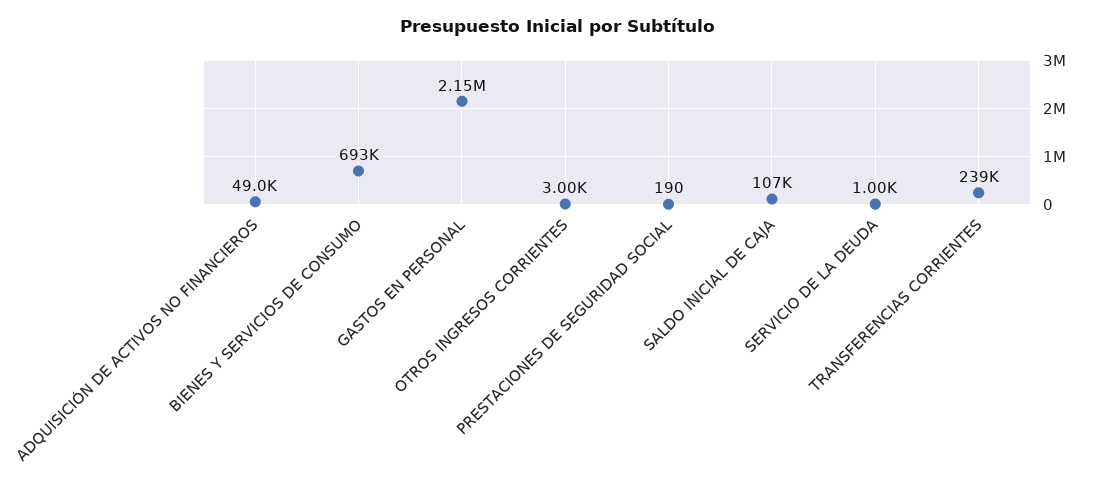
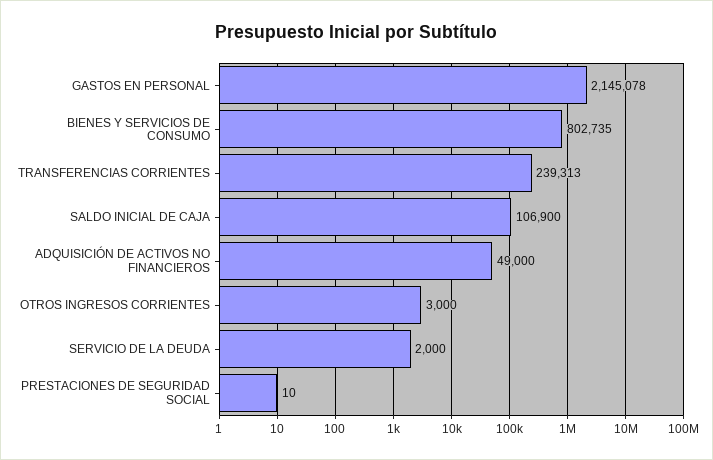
BIENES Y SERVICIOS DE CONSUMO: 693000 -> 802735
PRESTACIONES DE SEGURIDAD SOCIAL: 190 -> 10
SERVICIO DE LA DEUDA: 1000 -> 2000

